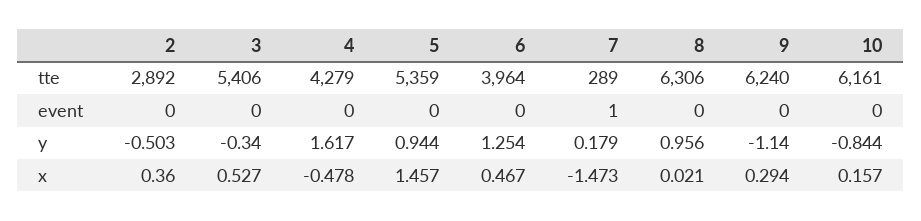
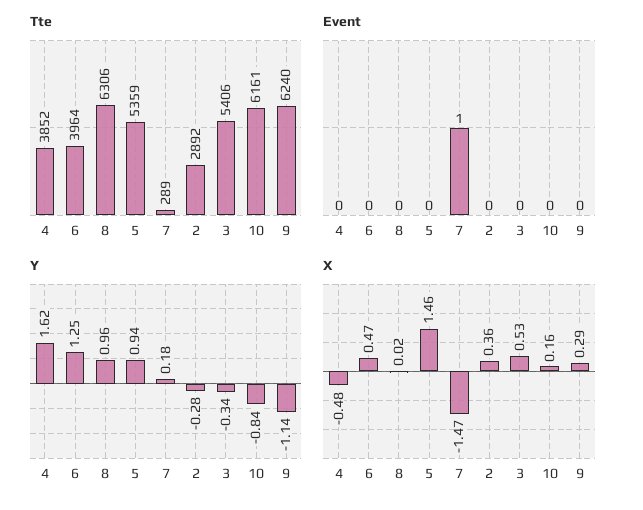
tte, 4: 4279 -> 3852
y, 2: -0.503 -> -0.28

